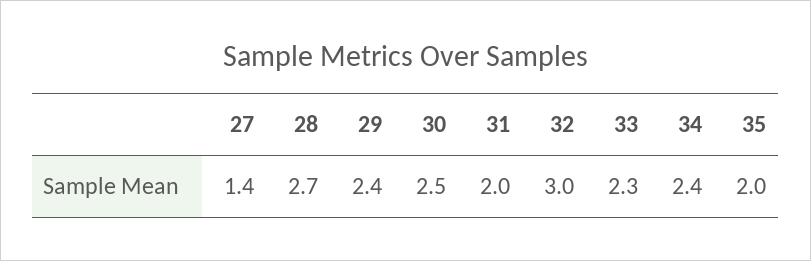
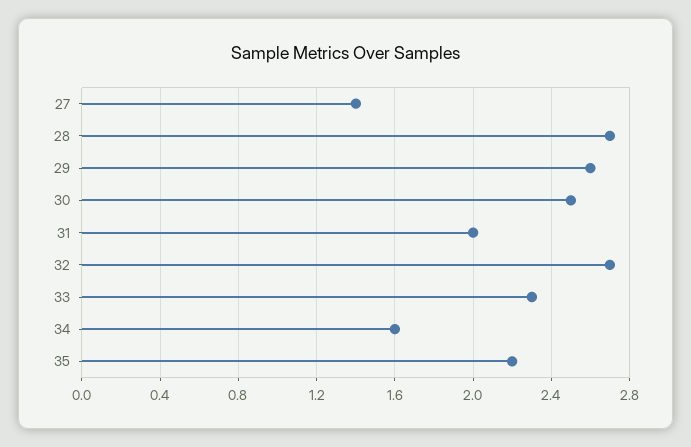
29: 2.4 -> 2.6
32: 3 -> 2.7
34: 2.4 -> 1.6
35: 2 -> 2.2

